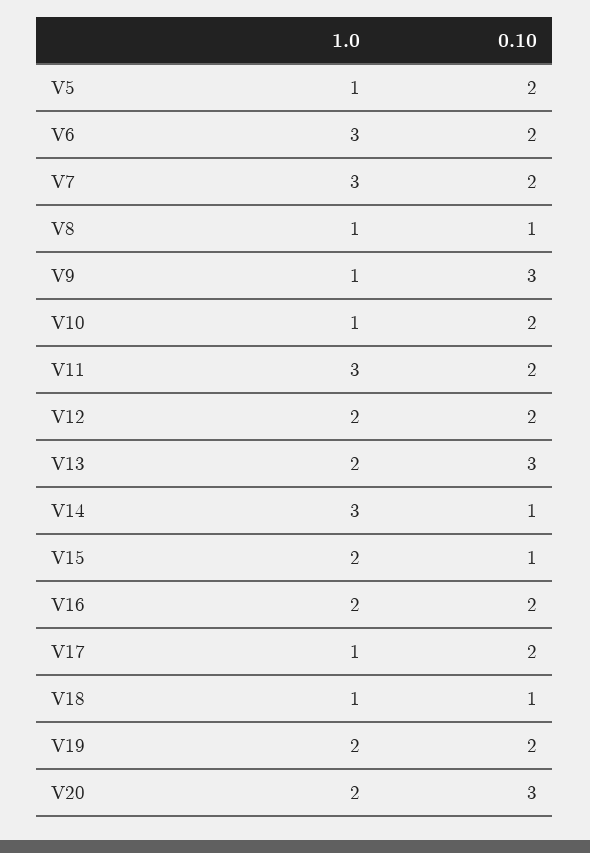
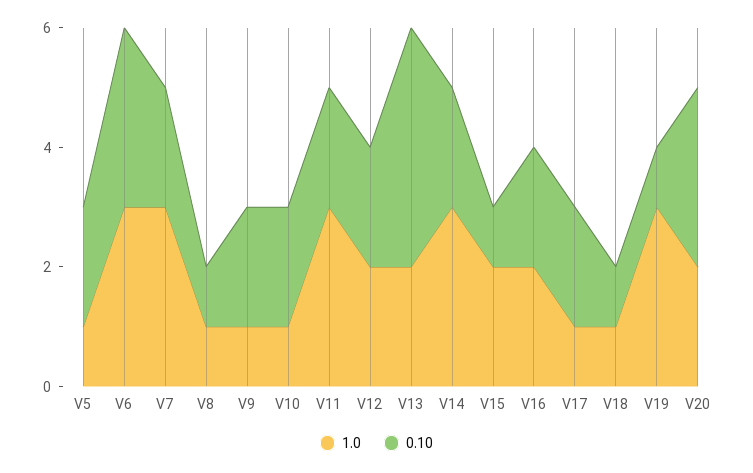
0.10, V6: 2 -> 3
0.10, V9: 3 -> 2
0.10, V13: 3 -> 4
0.10, V14: 1 -> 2
1.0, V19: 2 -> 3
0.10, V19: 2 -> 1

